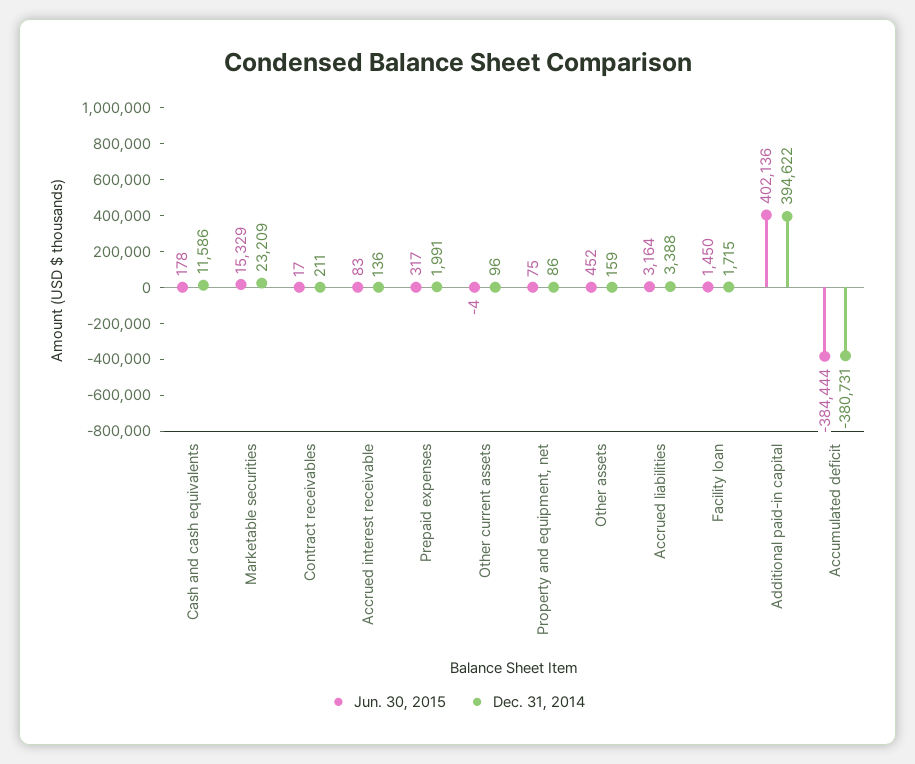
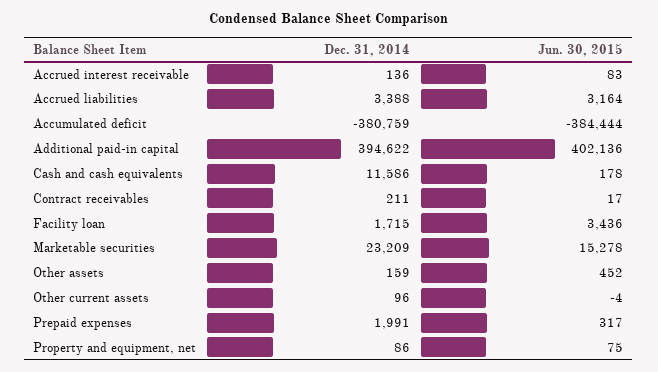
Jun. 30, 2015, Marketable securities: 15329 -> 15278
Jun. 30, 2015, Facility loan: 1450 -> 3436
Dec. 31, 2014, Accumulated deficit: -380731 -> -380759

